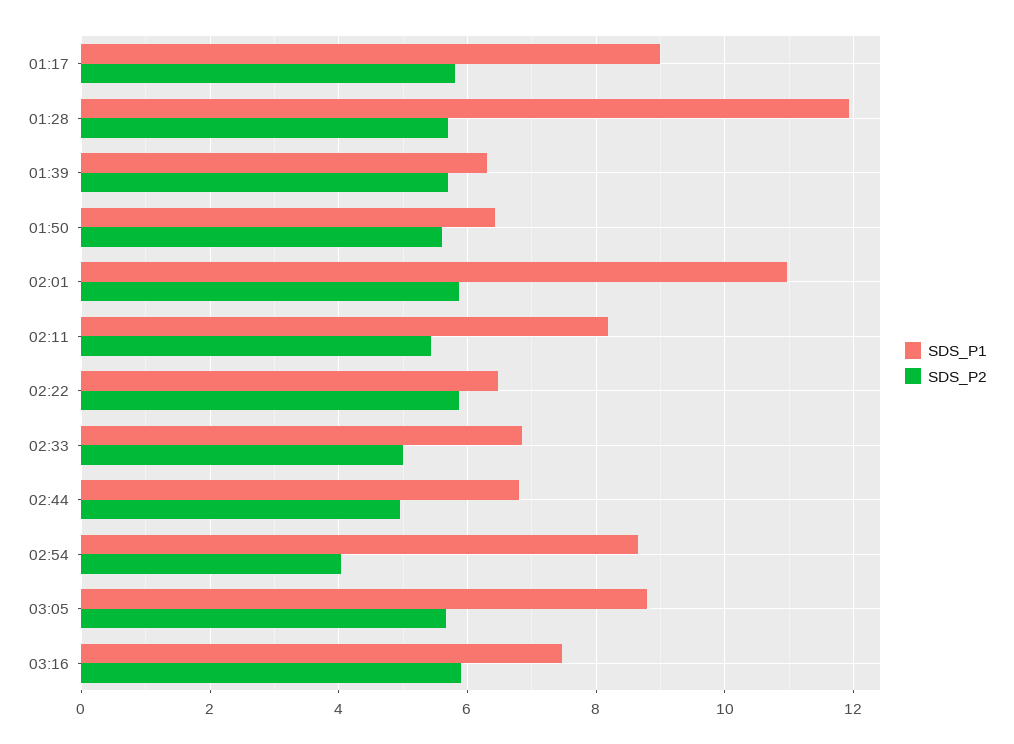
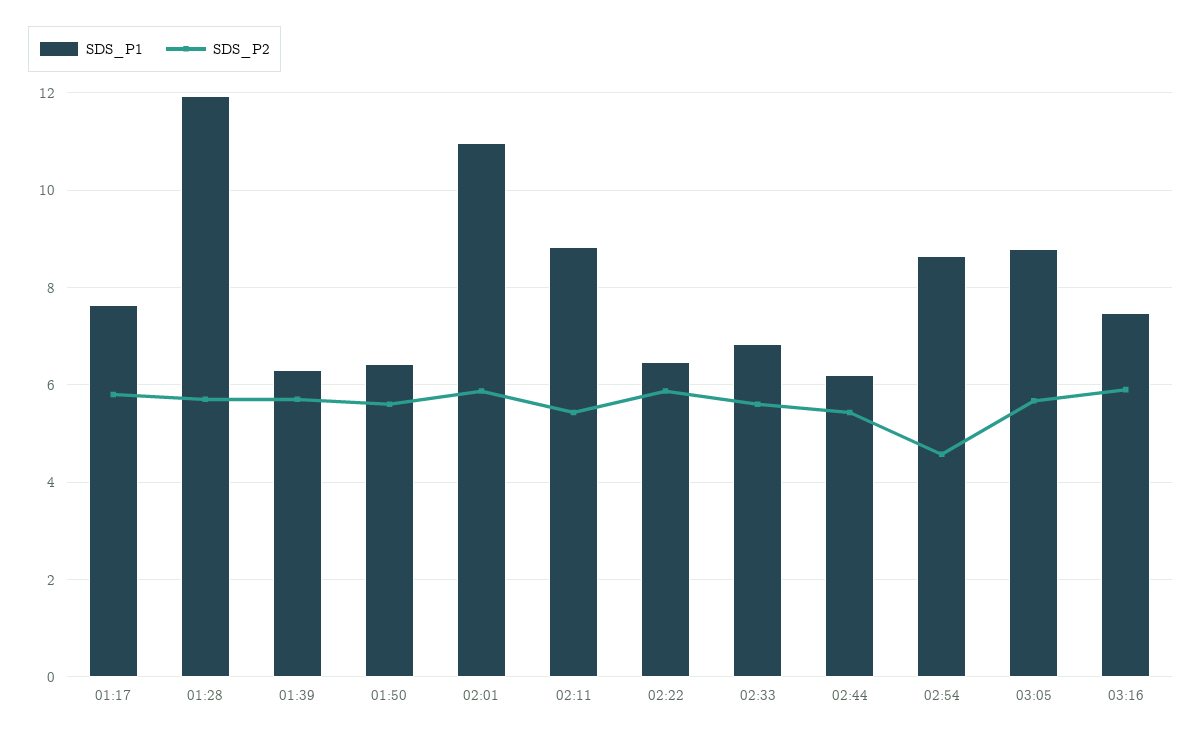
SDS_P1, 01:17: 9 -> 7.6
SDS_P1, 02:11: 8.2 -> 8.8
SDS_P2, 02:33: 5 -> 5.6
SDS_P1, 02:44: 6.8 -> 6.2
SDS_P2, 02:44: 5 -> 5.4
SDS_P2, 02:54: 4 -> 4.6

